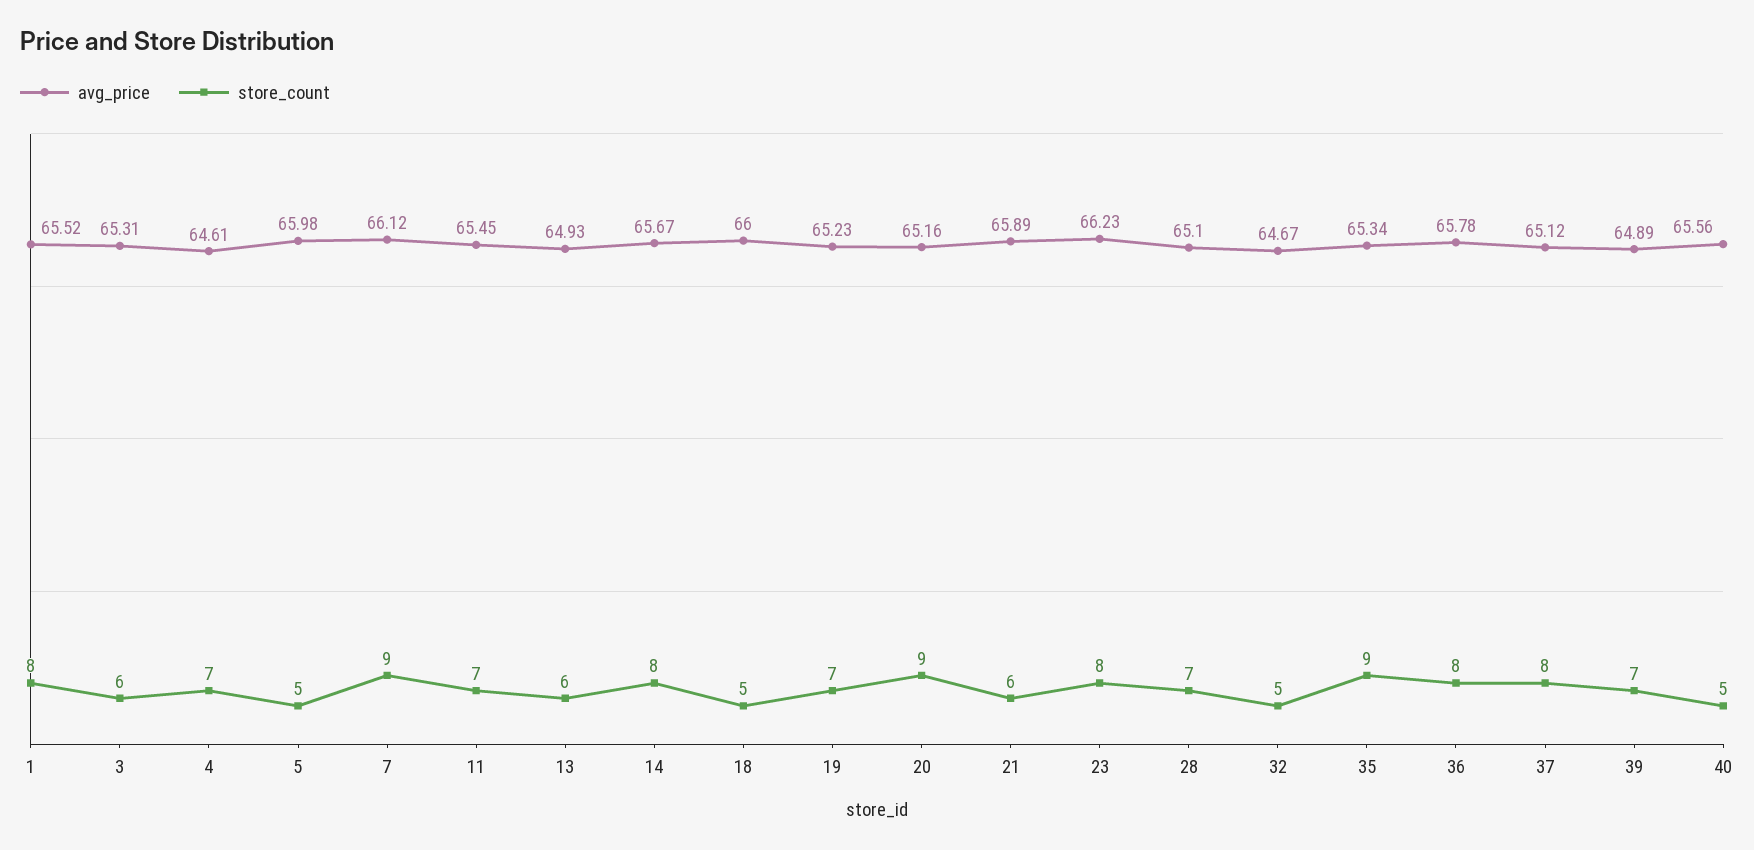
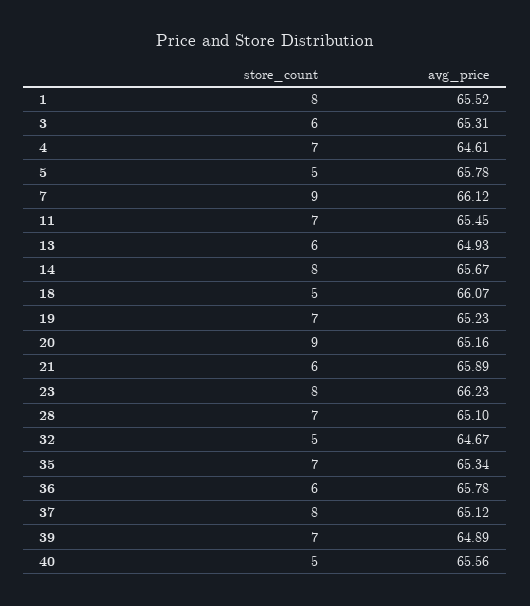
avg_price, 5: 65.98 -> 65.78
avg_price, 18: 66 -> 66.07
store_count, 35: 9 -> 7
store_count, 36: 8 -> 6

